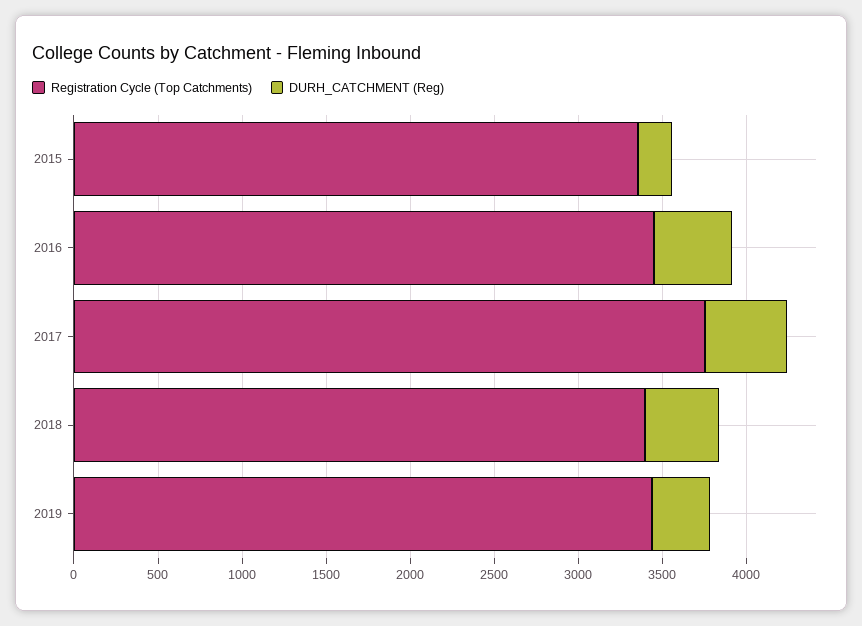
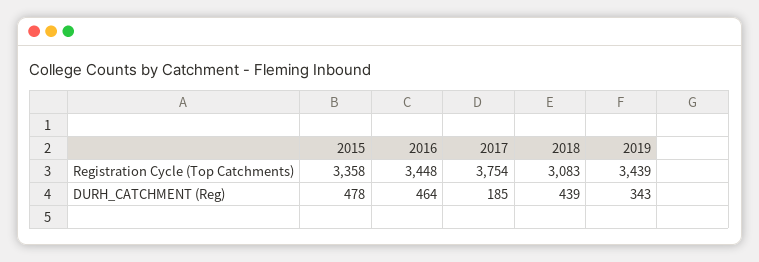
DURH_CATCHMENT (Reg), 2015: 200 -> 478
DURH_CATCHMENT (Reg), 2017: 500 -> 185
Registration Cycle (Top Catchments), 2018: 3400 -> 3083

